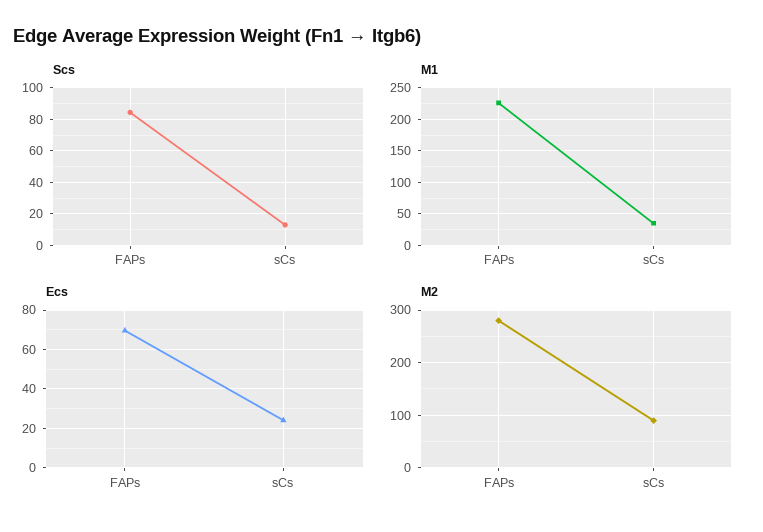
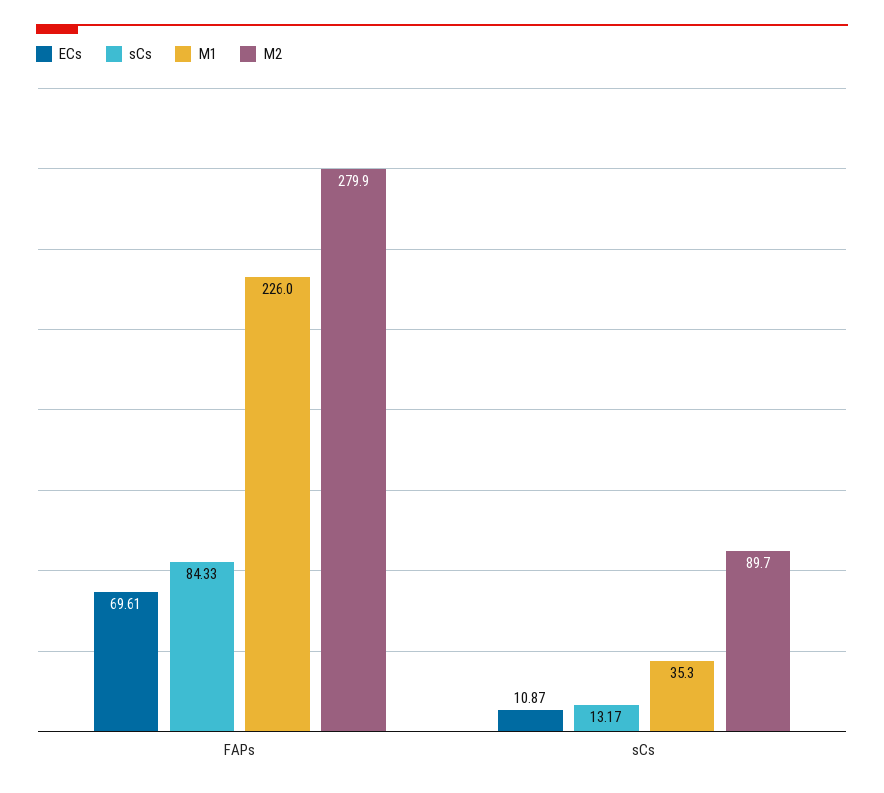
Ecs, sCs: 25 -> 10.87

